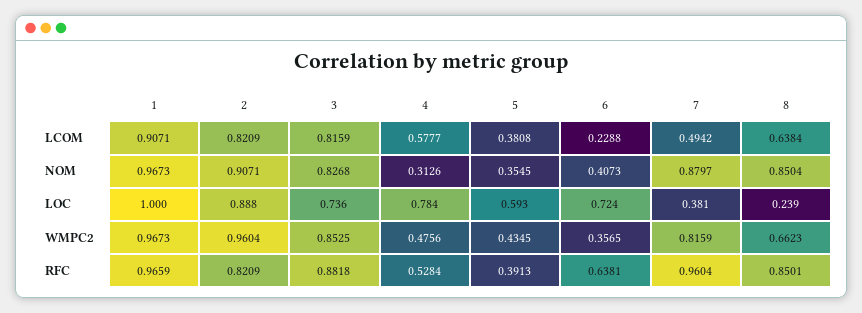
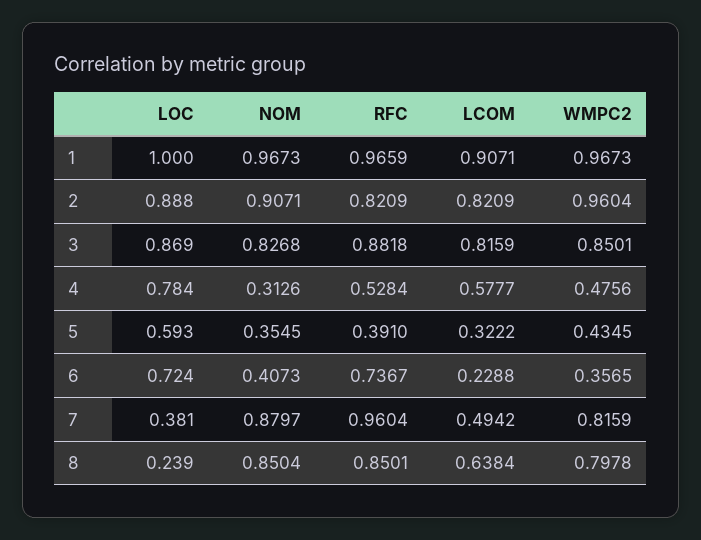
5, LCOM: 0.3808 -> 0.3222
3, LOC: 0.736 -> 0.869
3, WMPC2: 0.8525 -> 0.8501
8, WMPC2: 0.6623 -> 0.7978
5, RFC: 0.3913 -> 0.391
6, RFC: 0.6381 -> 0.7367

